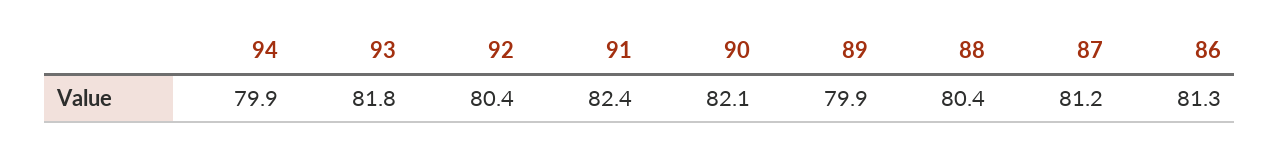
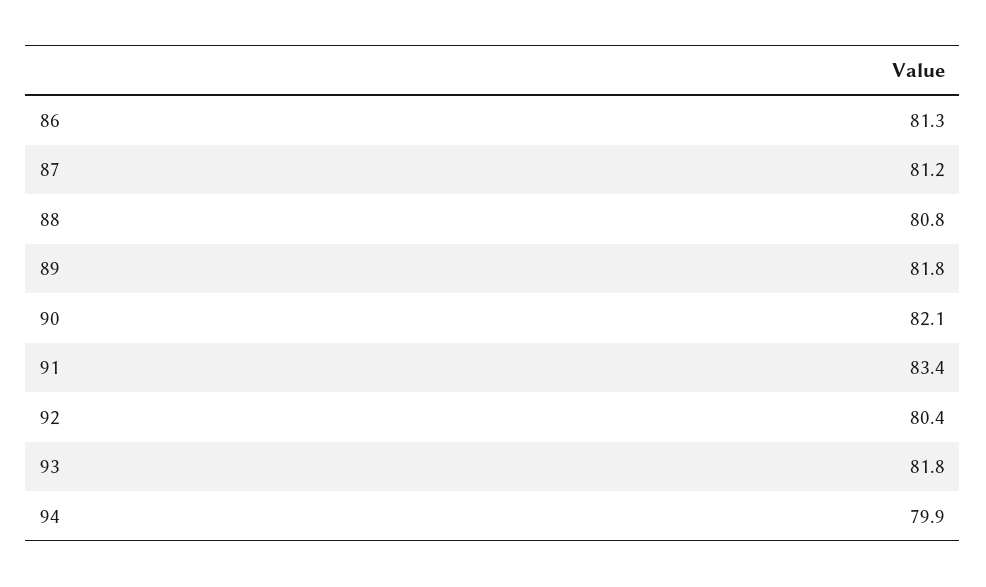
91: 82.4 -> 83.4
89: 79.9 -> 81.8
88: 80.4 -> 80.8

